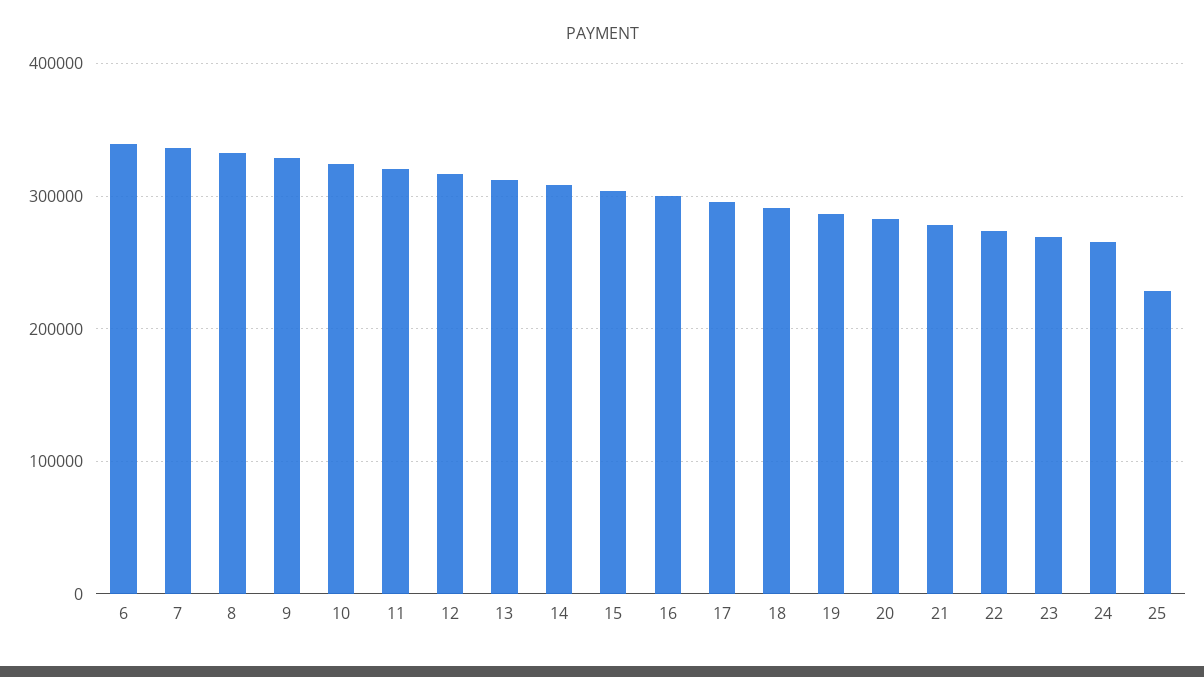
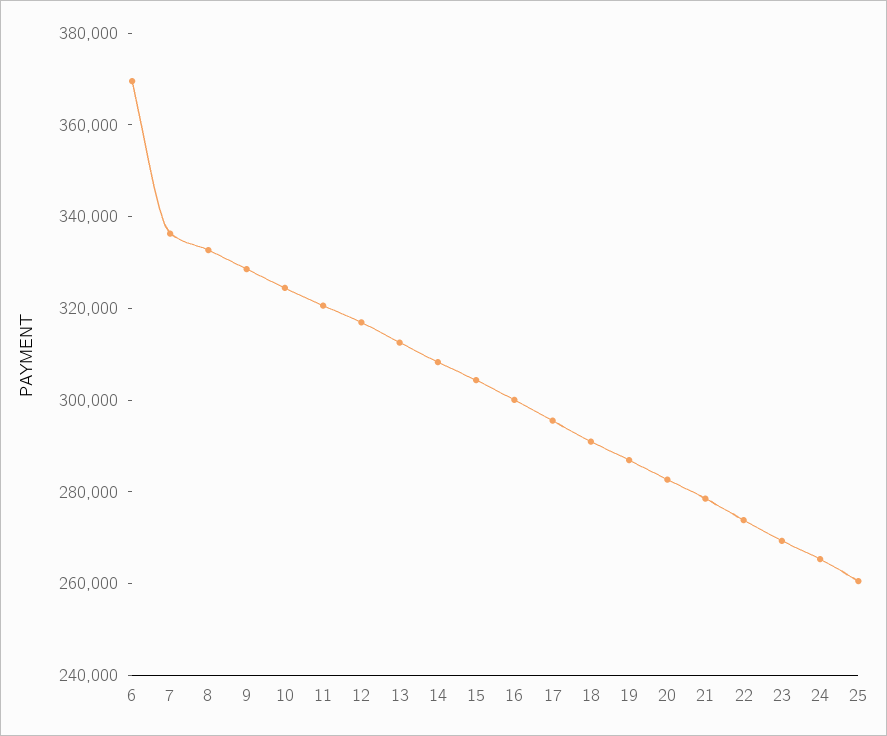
6: 340000 -> 370000
25: 230000 -> 260000

